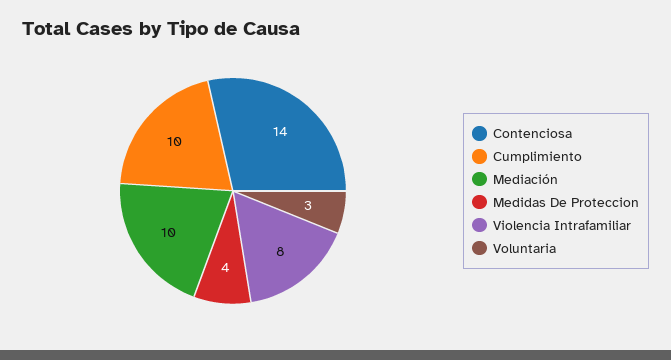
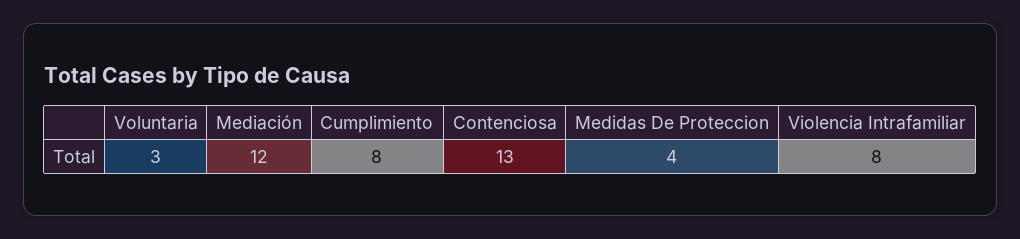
Contenciosa: 14 -> 13
Cumplimiento: 10 -> 8
Mediación: 10 -> 12

